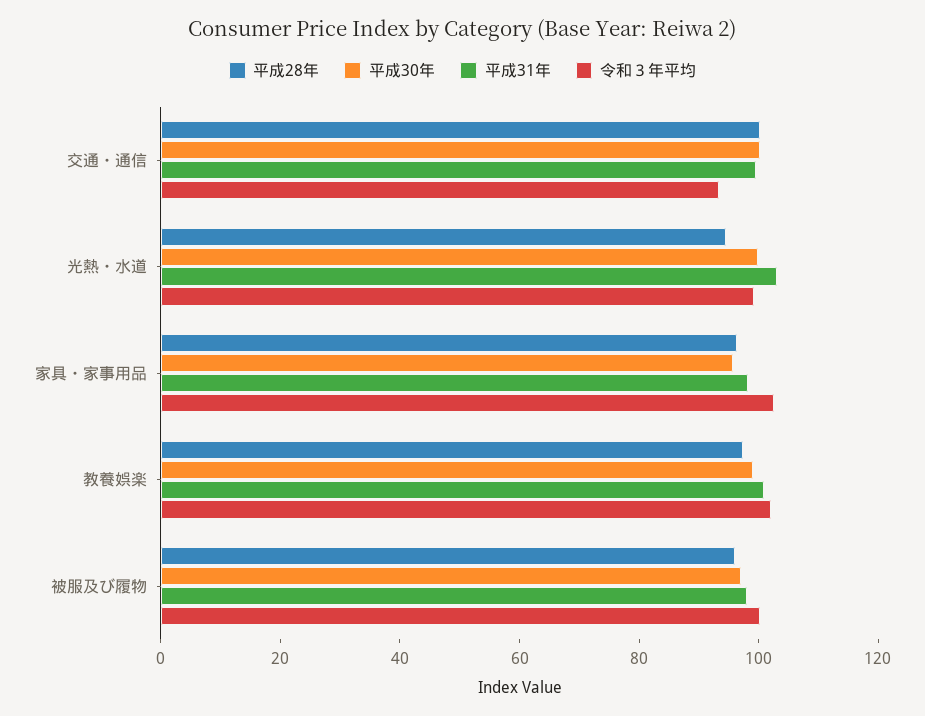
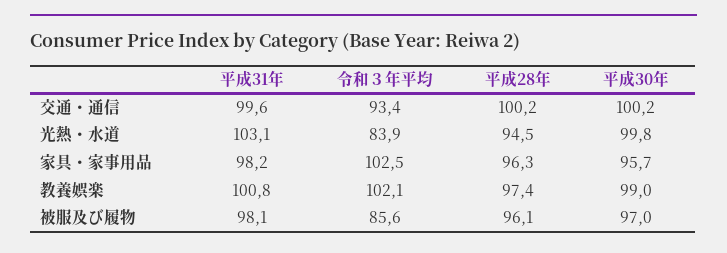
令和３年平均, 光熱・水道: 100 -> 83.9
令和３年平均, 被服及び履物: 100 -> 85.6

